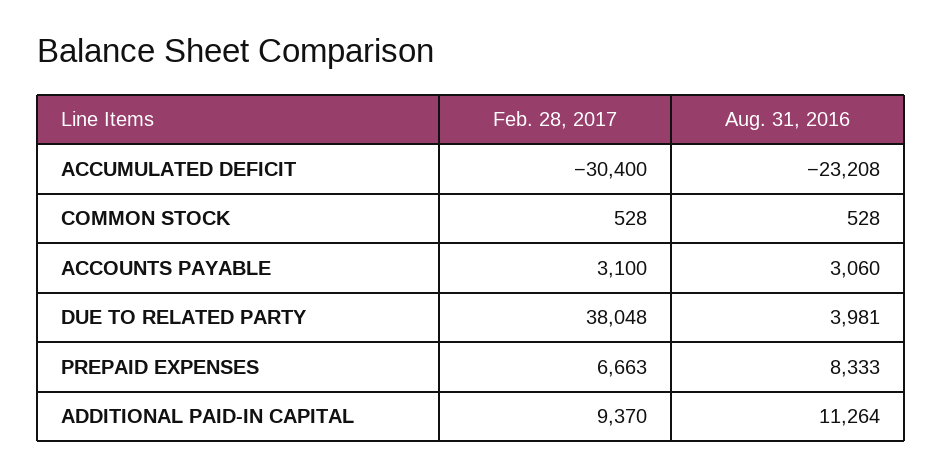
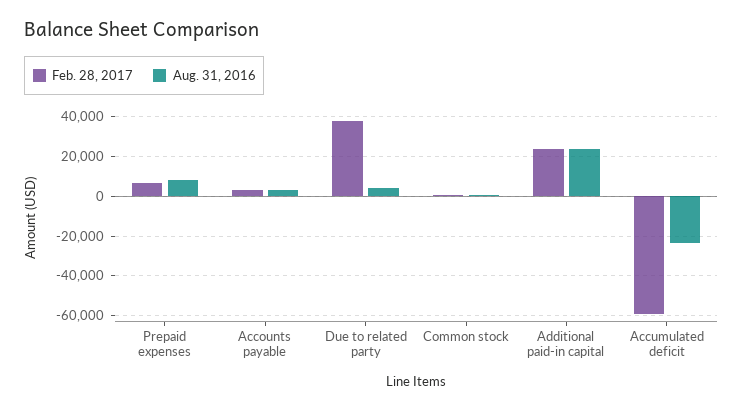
Feb. 28, 2017, ACCUMULATED DEFICIT: -30400 -> -60000
Feb. 28, 2017, ADDITIONAL PAID-IN CAPITAL: 9370 -> 25000
Aug. 31, 2016, ADDITIONAL PAID-IN CAPITAL: 11264 -> 25000

